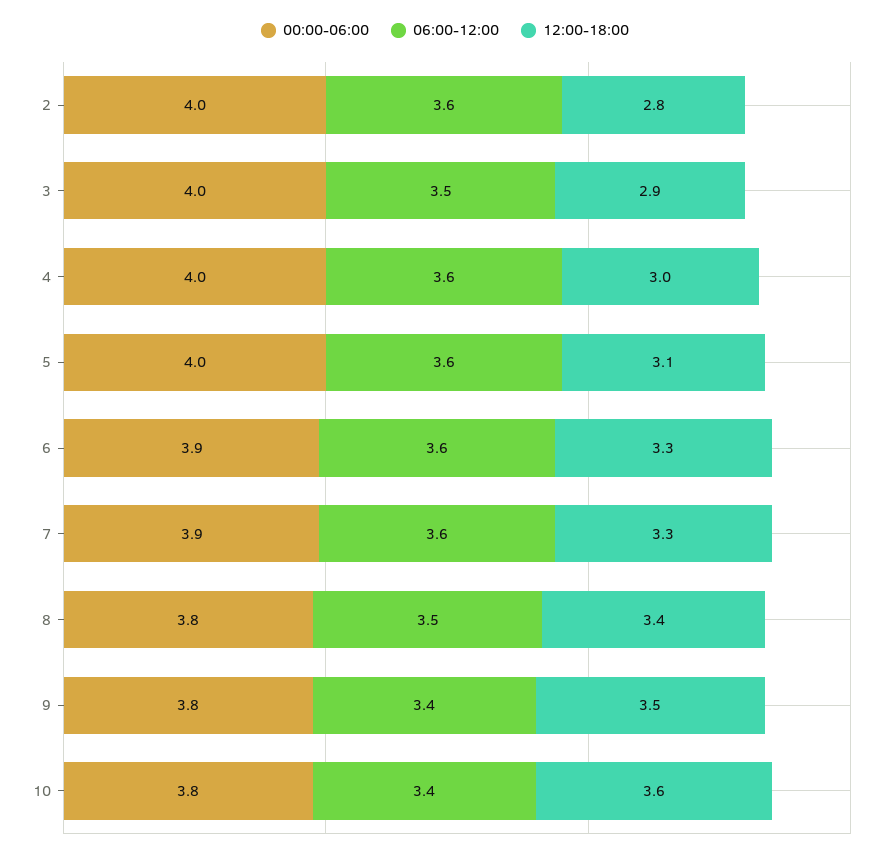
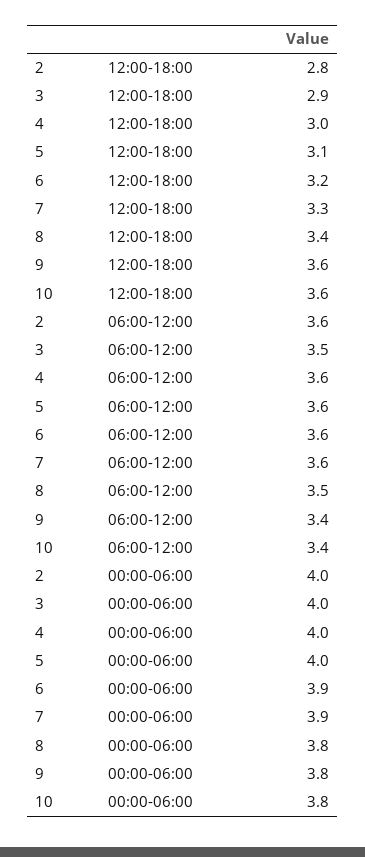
12:00-18:00, 6: 3.3 -> 3.2
12:00-18:00, 9: 3.5 -> 3.6

